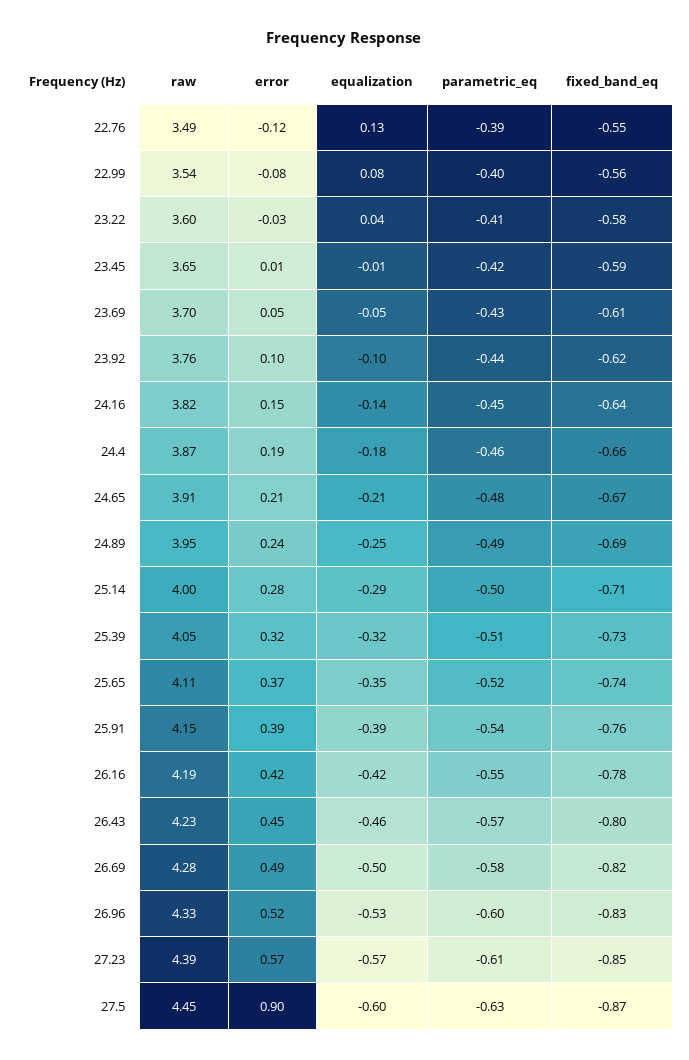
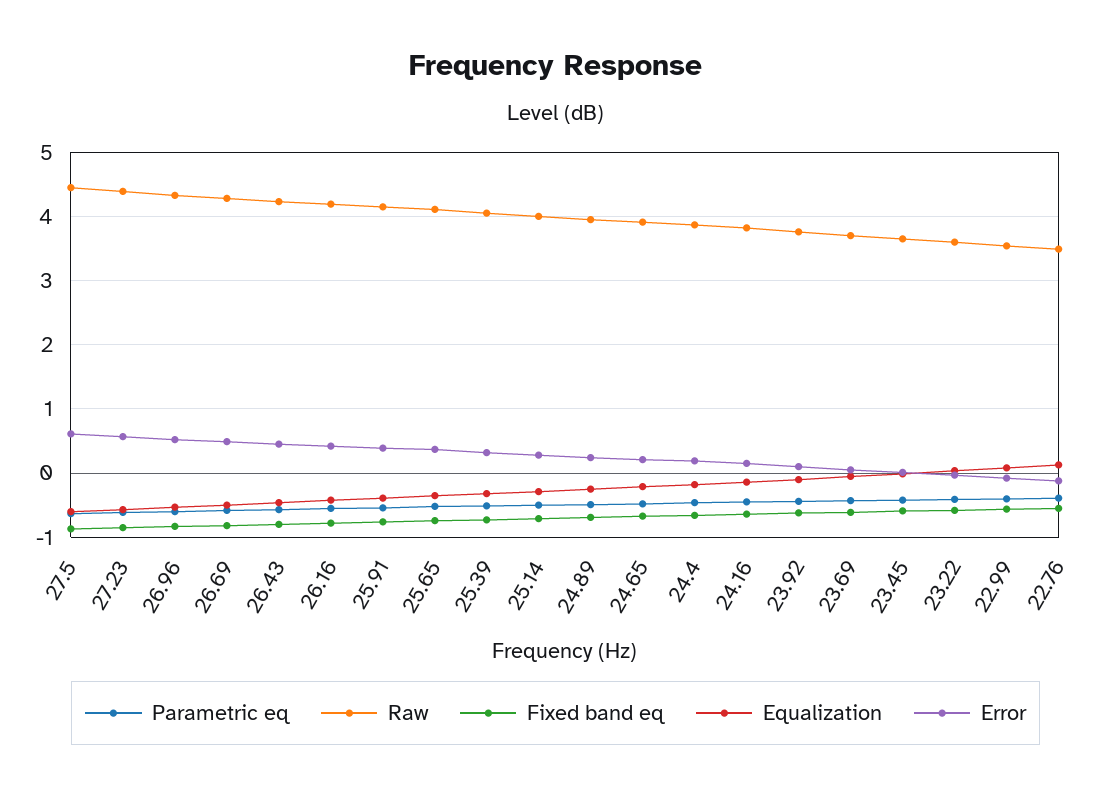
error, 27.5: 0.9 -> 0.6

